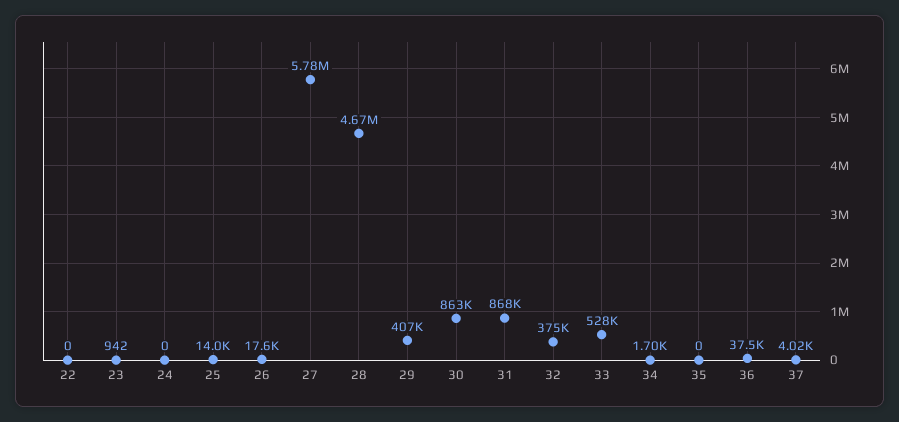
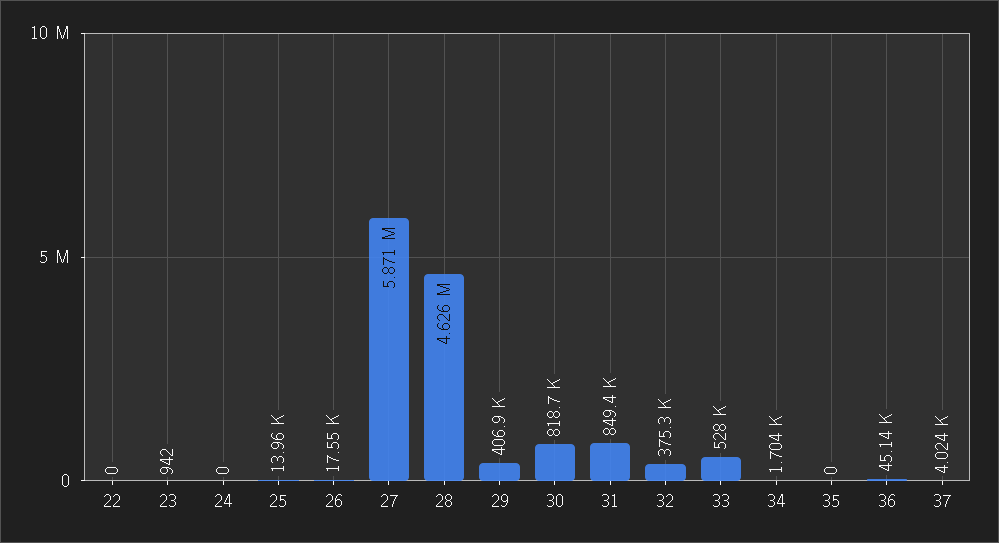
27: 5780000 -> 5871000
28: 4670000 -> 4626000
30: 863000 -> 818700
31: 868000 -> 849400
36: 37500 -> 45140

